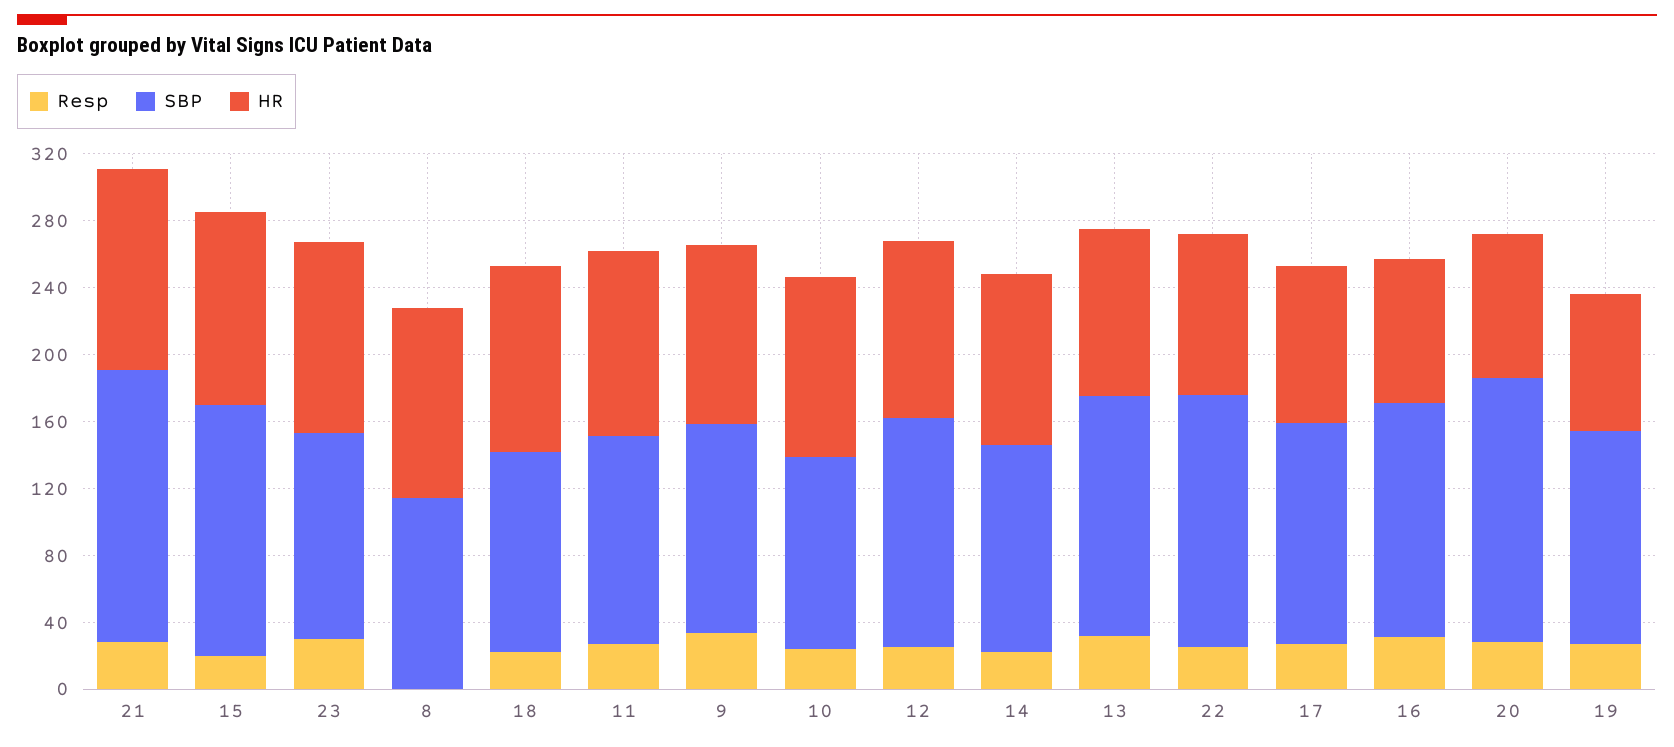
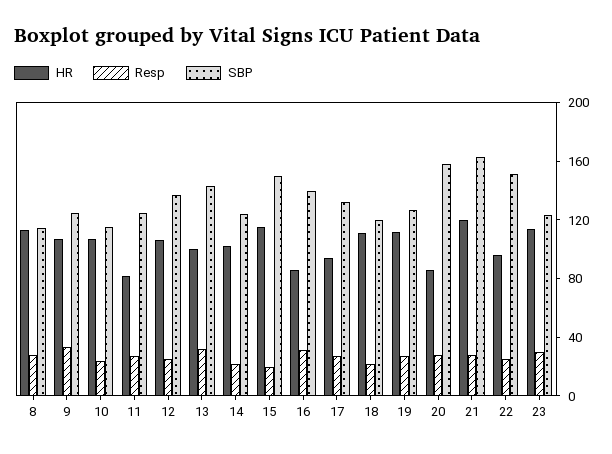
Resp, 8: 0 -> 30
HR, 11: 110 -> 80
HR, 19: 80 -> 110

